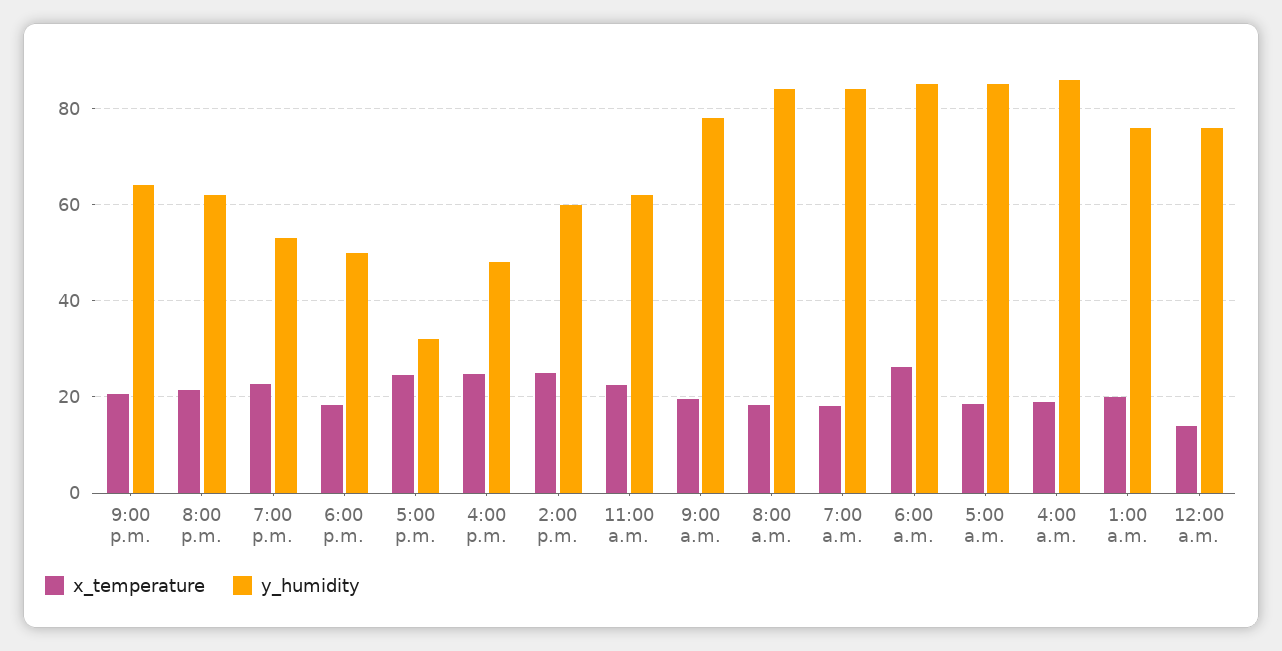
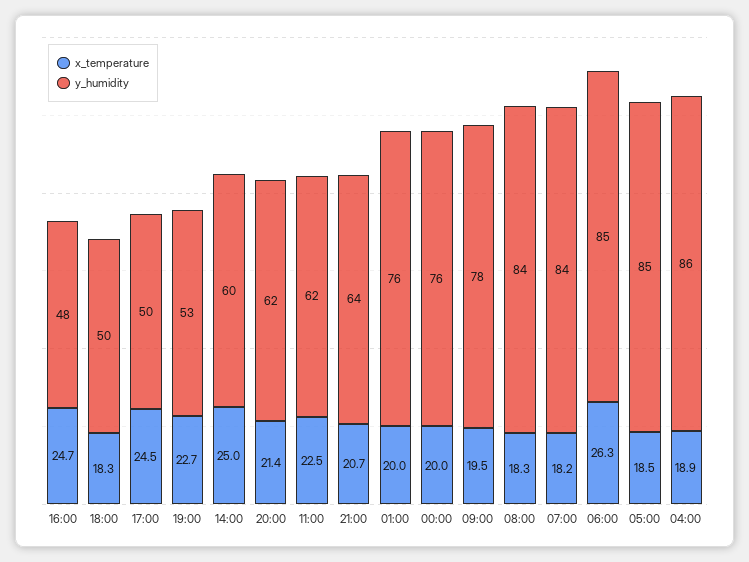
y_humidity, 5:00 p.m.: 32 -> 50
x_temperature, 12:00 a.m.: 14 -> 20

